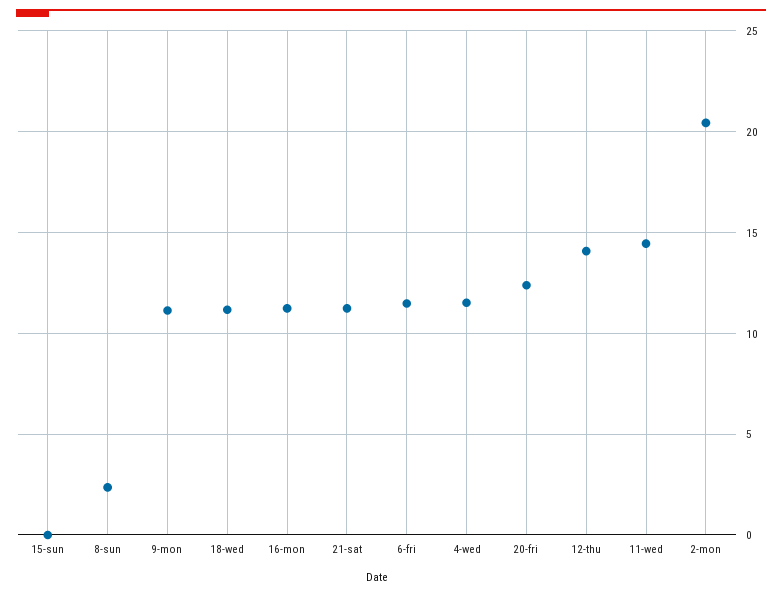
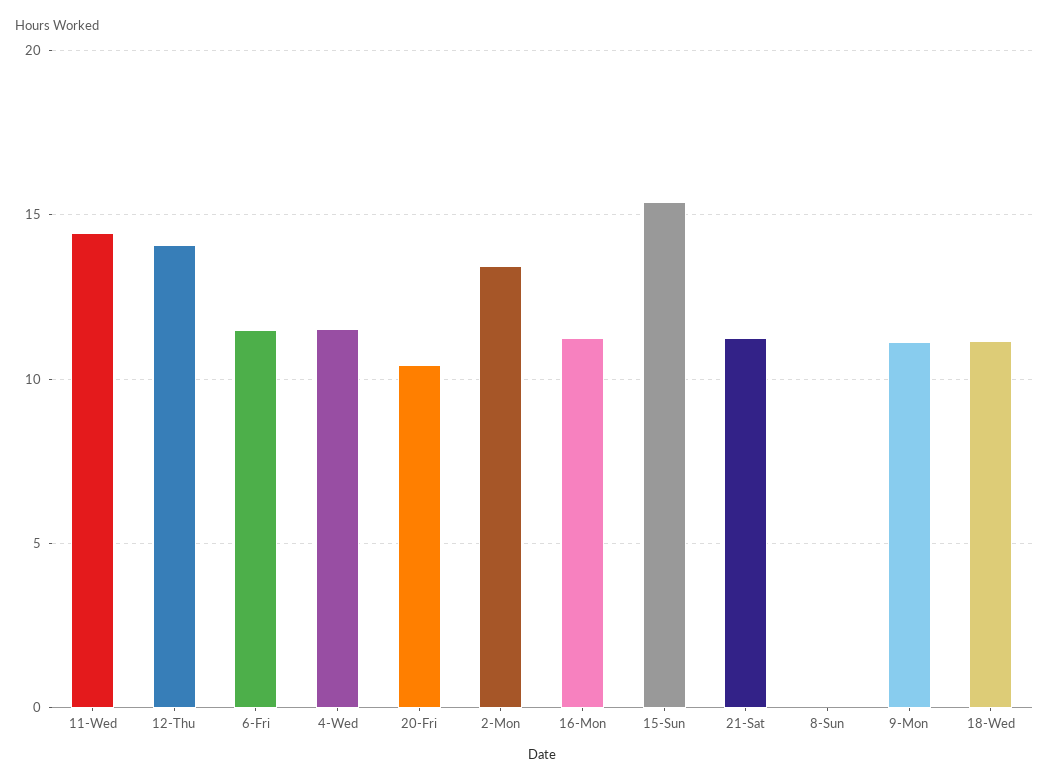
15-sun: 0 -> 15.5
8-sun: 2.5 -> 0
20-fri: 12.5 -> 10.5
2-mon: 20.5 -> 13.5

